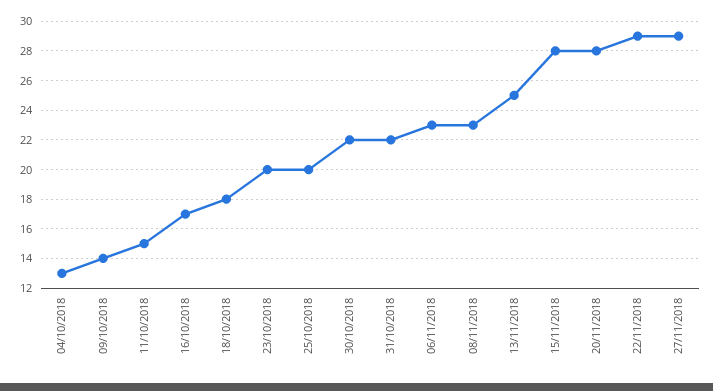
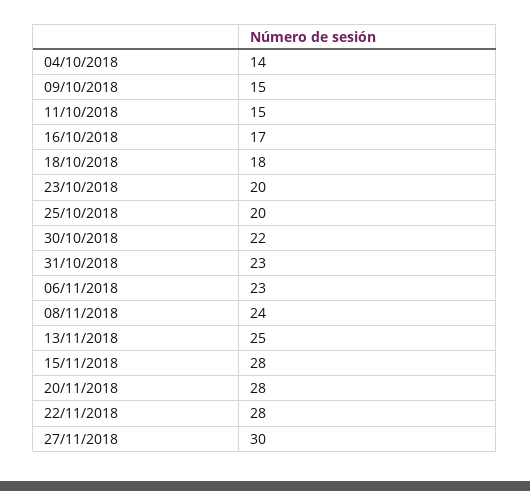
04/10/2018: 13 -> 14
09/10/2018: 14 -> 15
31/10/2018: 22 -> 23
08/11/2018: 23 -> 24
22/11/2018: 29 -> 28
27/11/2018: 29 -> 30

